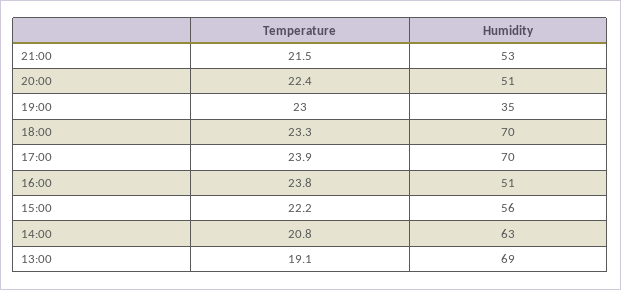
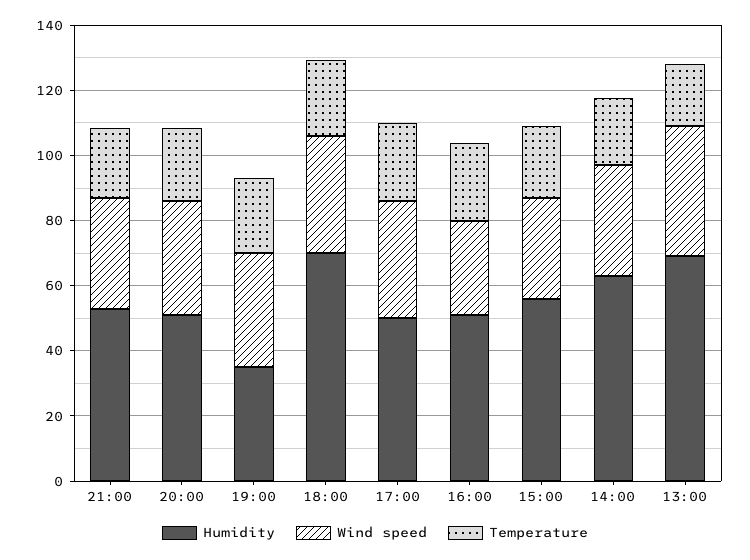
Humidity, 17:00: 70 -> 50
Wind speed, 21:00: none -> 35
Wind speed, 20:00: none -> 35
Wind speed, 19:00: none -> 35
Wind speed, 18:00: none -> 35
Wind speed, 17:00: none -> 35
Wind speed, 16:00: none -> 30
Wind speed, 15:00: none -> 30
Wind speed, 14:00: none -> 35
Wind speed, 13:00: none -> 40

